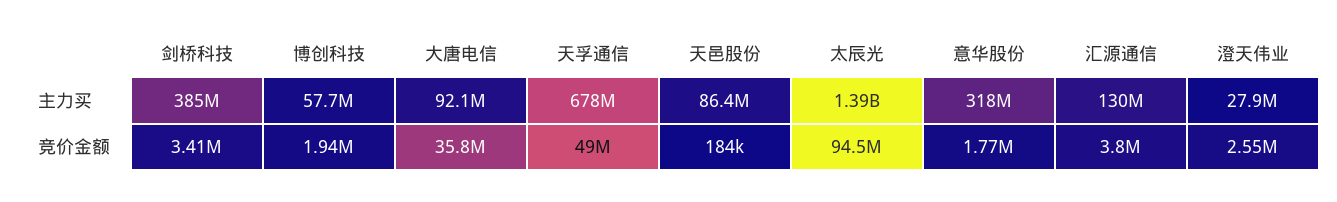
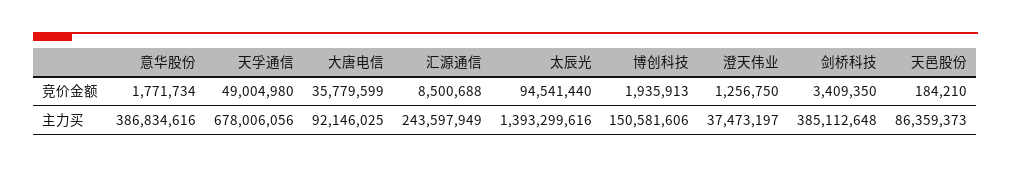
博创科技, 主力买: 57700000 -> 150581606
意华股份, 主力买: 318000000 -> 386834616
汇源通信, 主力买: 130000000 -> 243597949
澄天伟业, 主力买: 27900000 -> 37473197
汇源通信, 竞价金额: 3800000 -> 8500688
澄天伟业, 竞价金额: 2550000 -> 1256750

